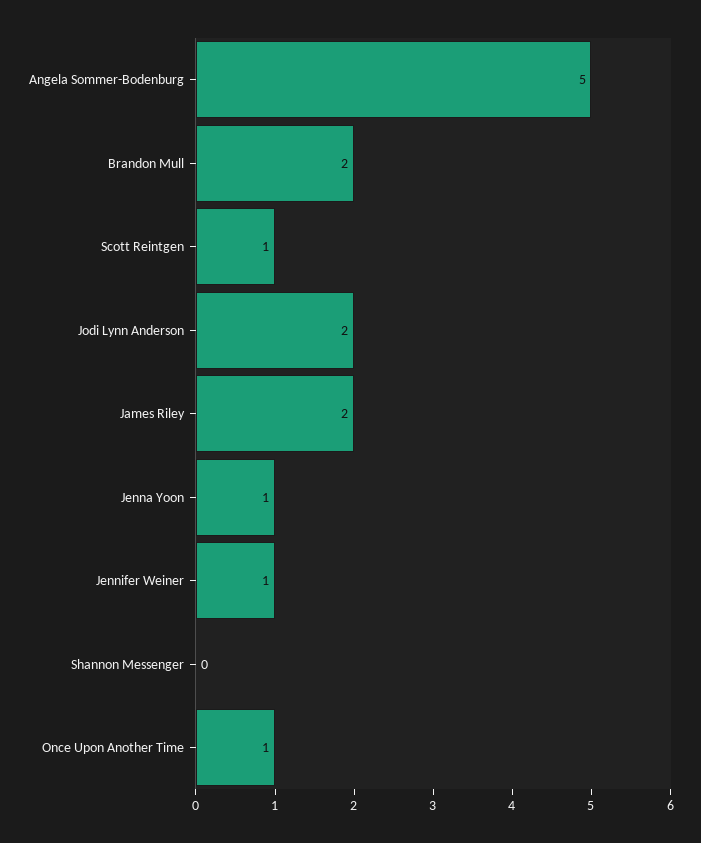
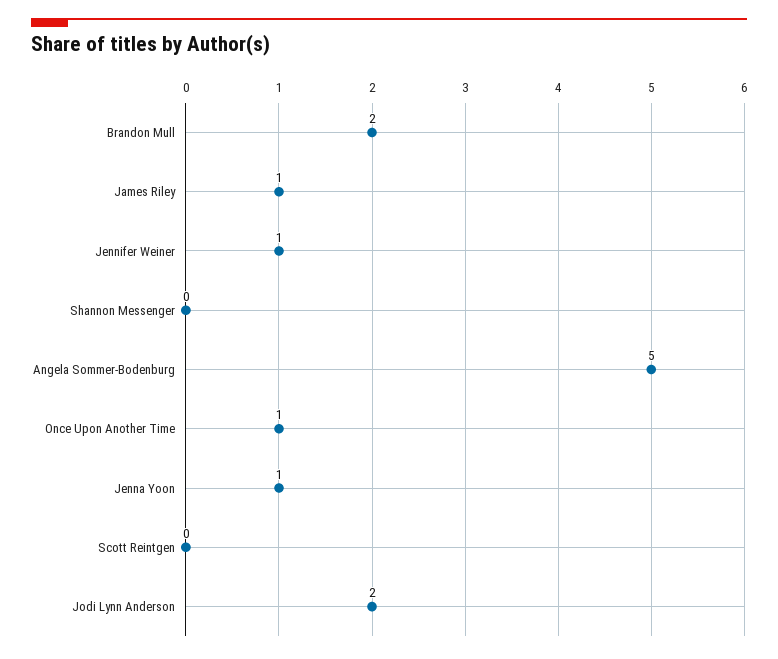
Scott Reintgen: 1 -> 0
James Riley: 2 -> 1

